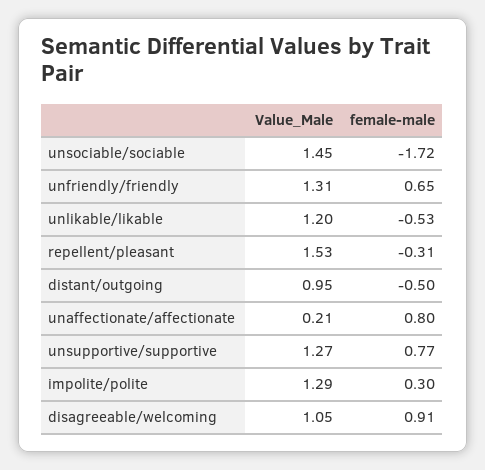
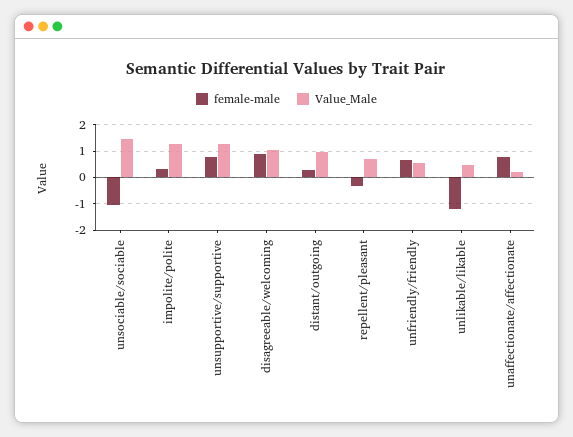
female-male, unsociable/sociable: -1.72 -> -1
Value_Male, unfriendly/friendly: 1.31 -> 0.5
Value_Male, unlikable/likable: 1.2 -> 0.5
female-male, unlikable/likable: -0.53 -> -1.25
Value_Male, repellent/pleasant: 1.53 -> 0.75
female-male, distant/outgoing: -0.5 -> 0.25

